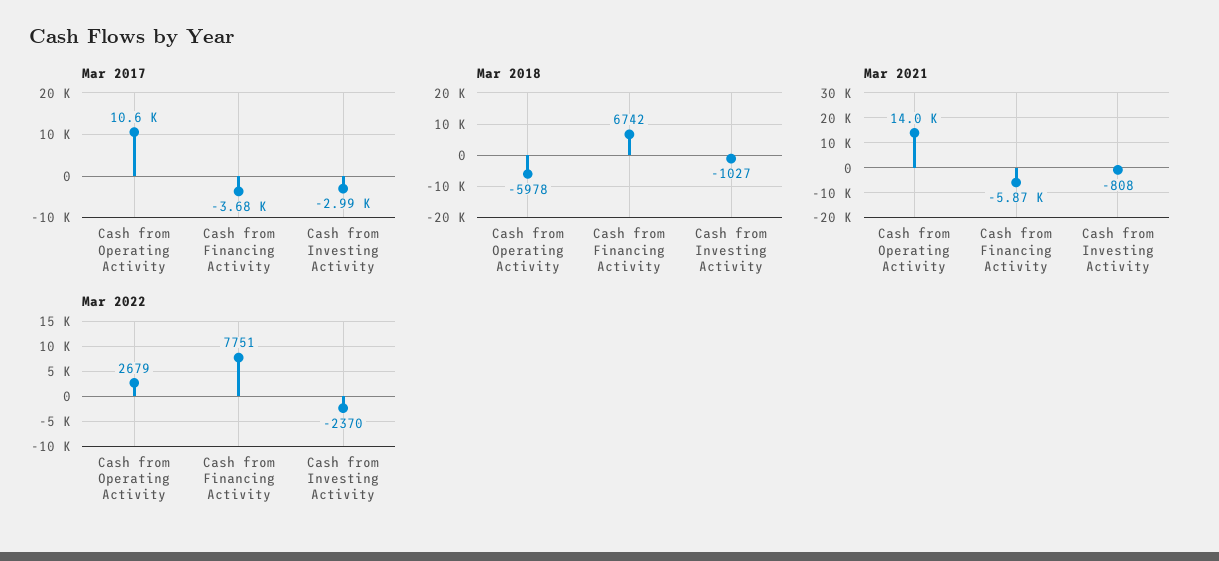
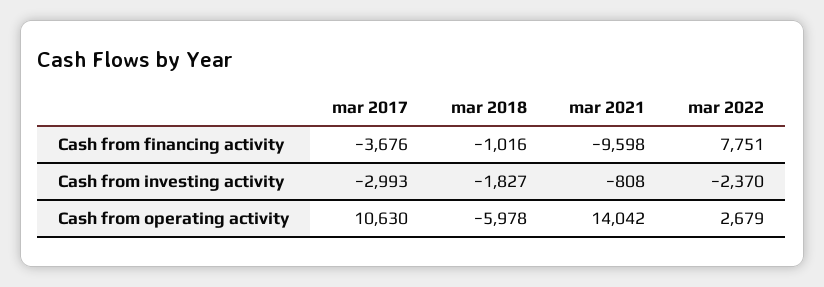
Mar 2018, Cash from Financing Activity: 6742 -> -1016
Mar 2018, Cash from Investing Activity: -1027 -> -1827
Mar 2021, Cash from Financing Activity: -5870 -> -9598

